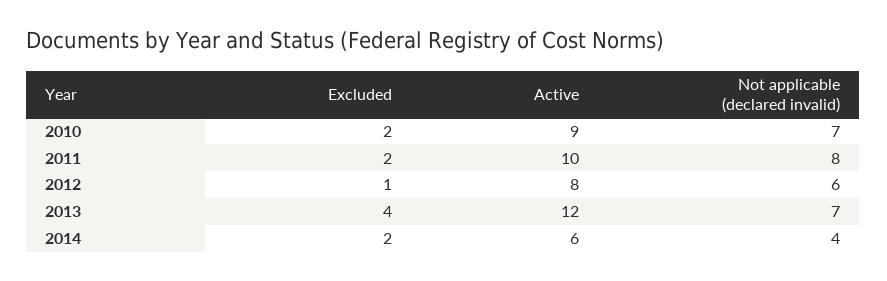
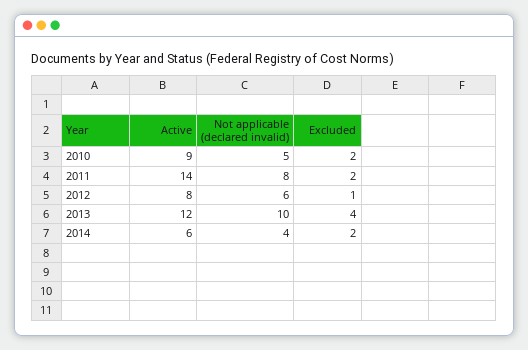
Not applicable (declared invalid), 2010: 7 -> 5
Active, 2011: 10 -> 14
Not applicable (declared invalid), 2013: 7 -> 10

